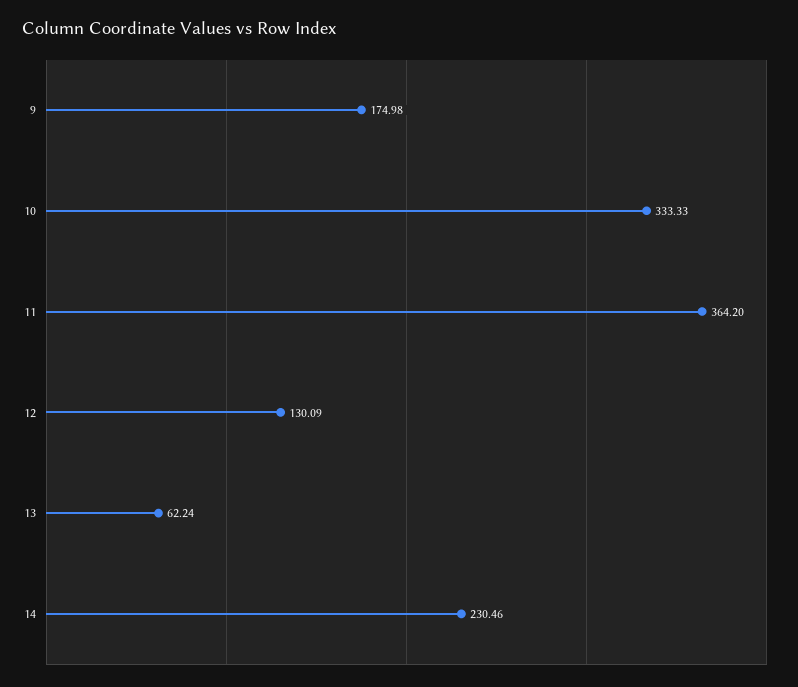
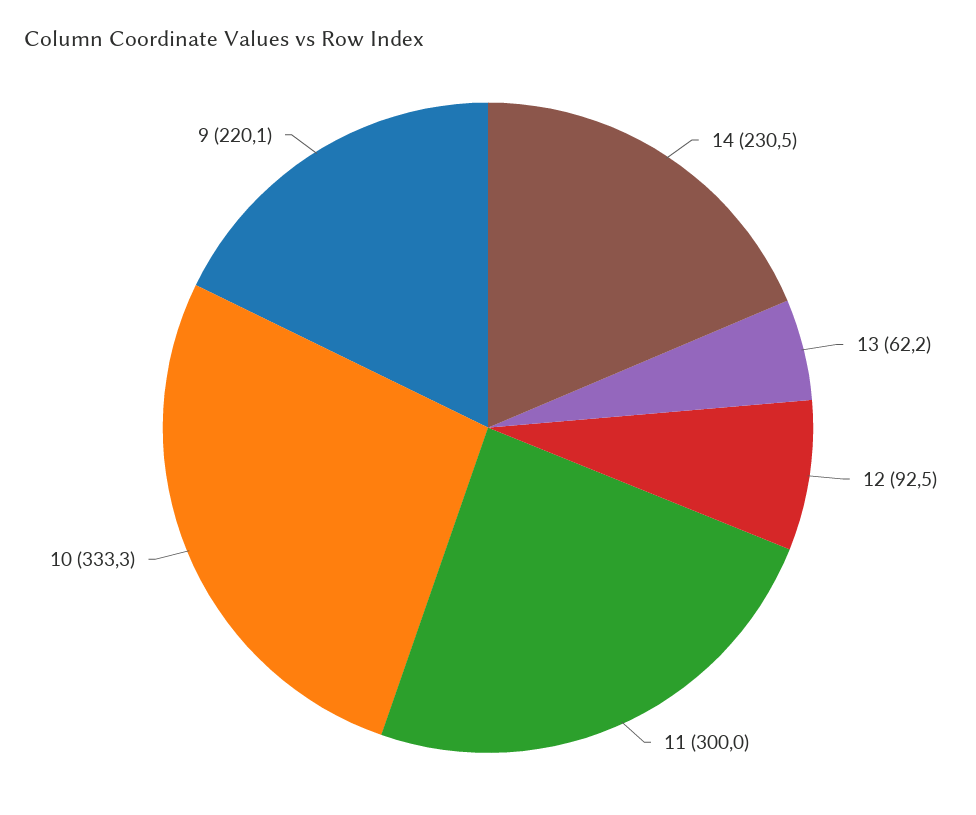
9: 174.98 -> 220.1
11: 364.2 -> 300
12: 130.09 -> 92.5

